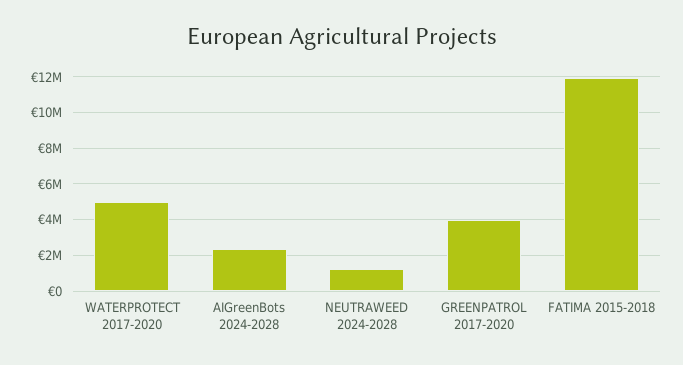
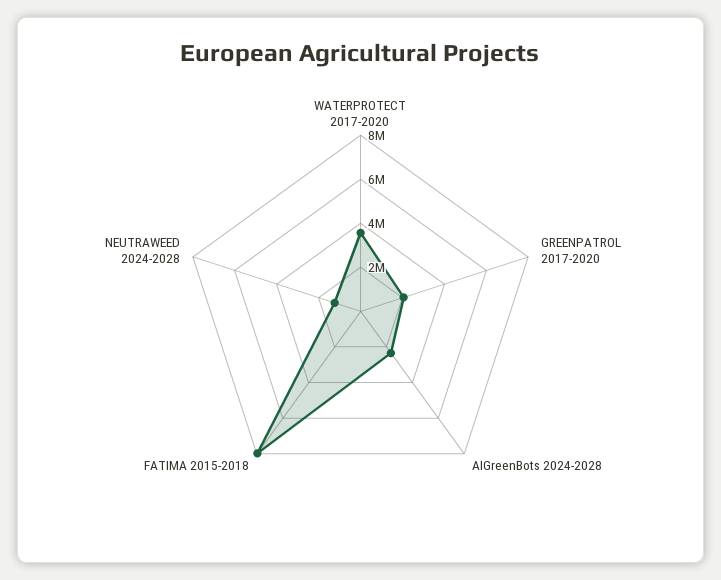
WATERPROTECT 2017-2020: 5000000 -> 3500000
GREENPATROL 2017-2020: 4000000 -> 2000000
FATIMA 2015-2018: 12000000 -> 8000000

